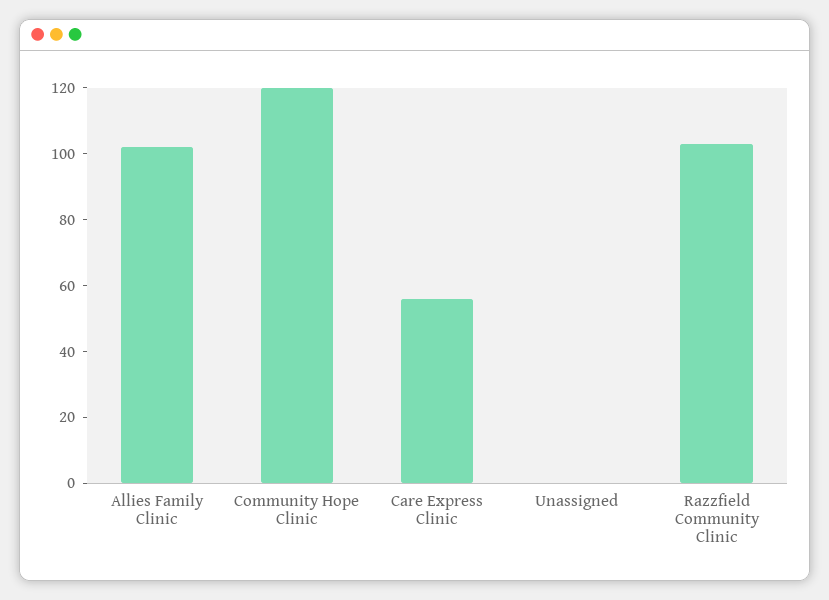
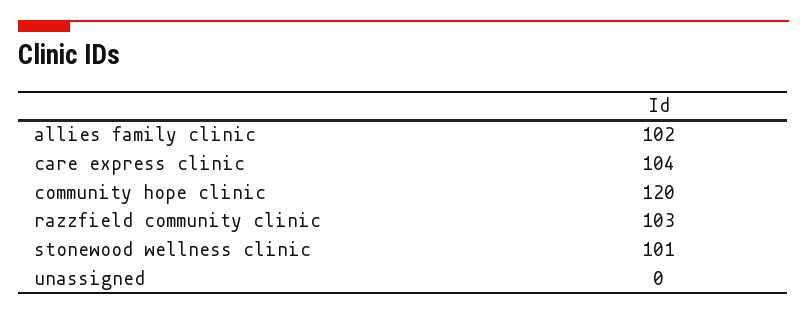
Care Express Clinic: 55 -> 104
stonewood wellness clinic: none -> 101

